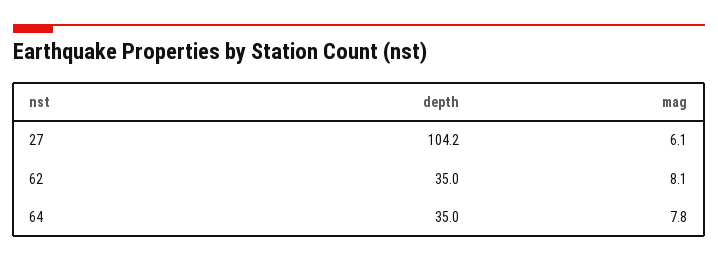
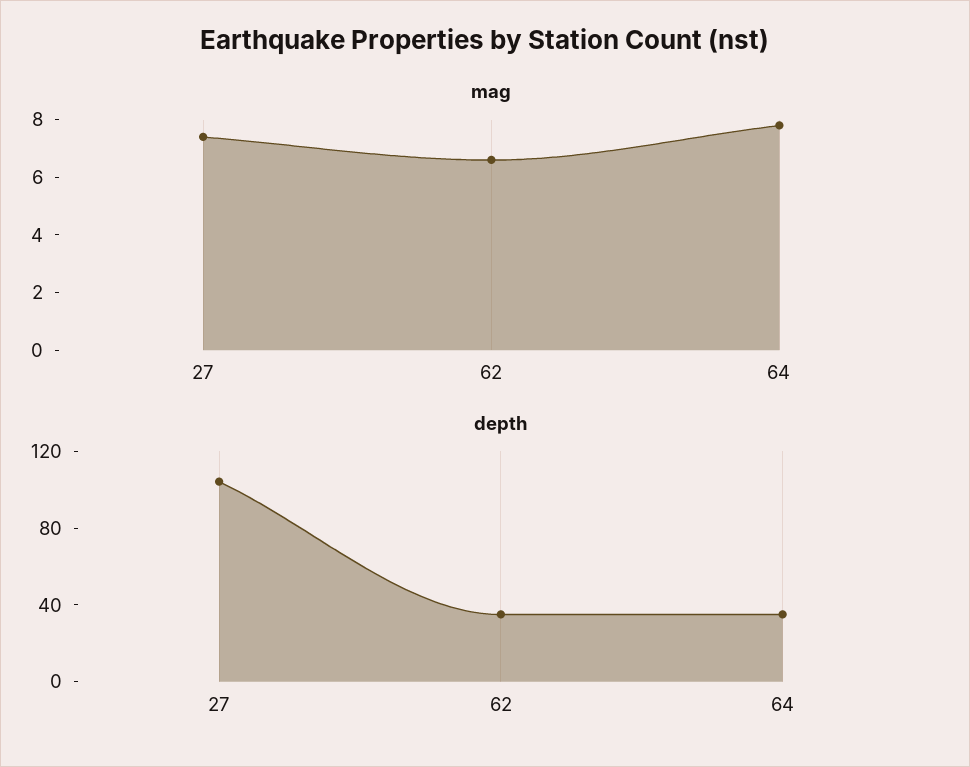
mag, 27: 6.1 -> 7.5
mag, 62: 8.1 -> 6.5

